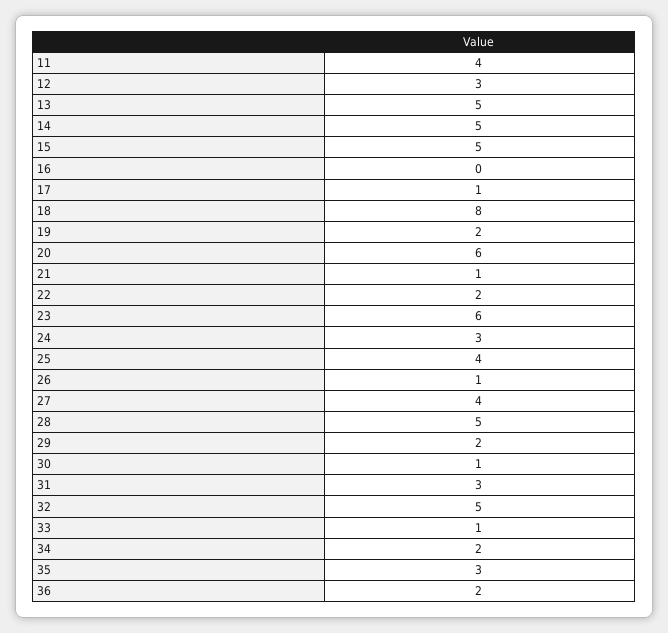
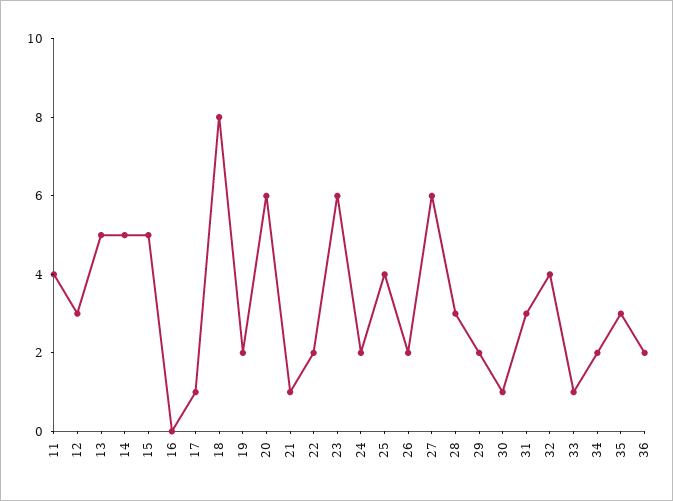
24: 3 -> 2
26: 1 -> 2
27: 4 -> 6
28: 5 -> 3
32: 5 -> 4

